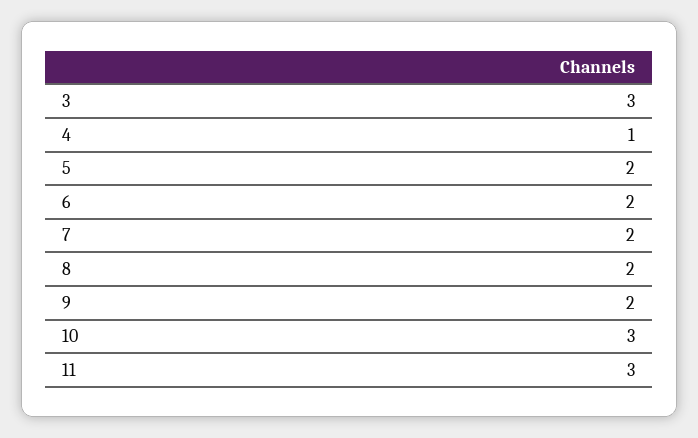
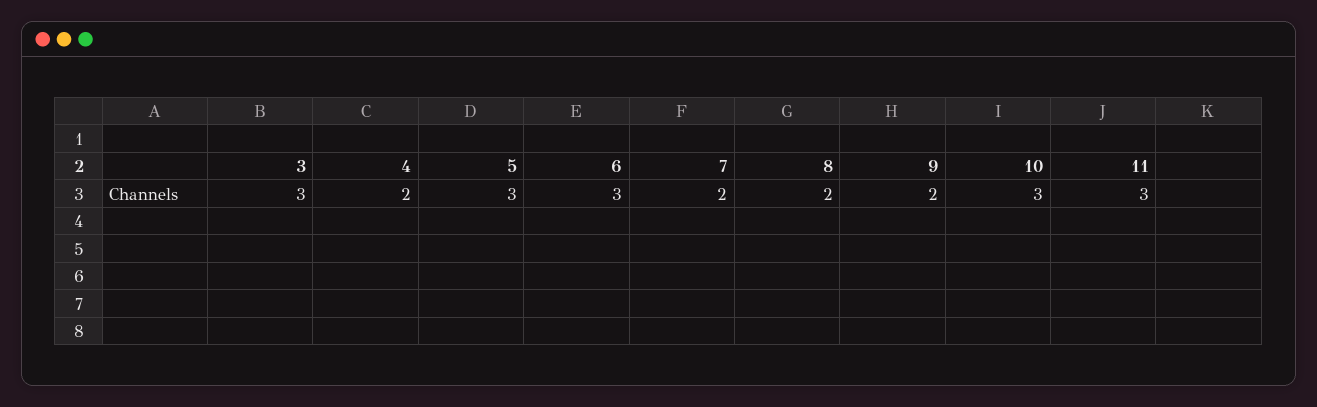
4: 1 -> 2
5: 2 -> 3
6: 2 -> 3

